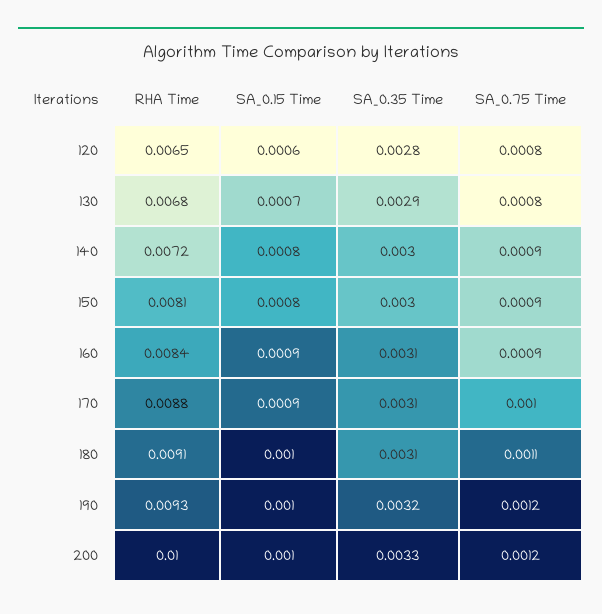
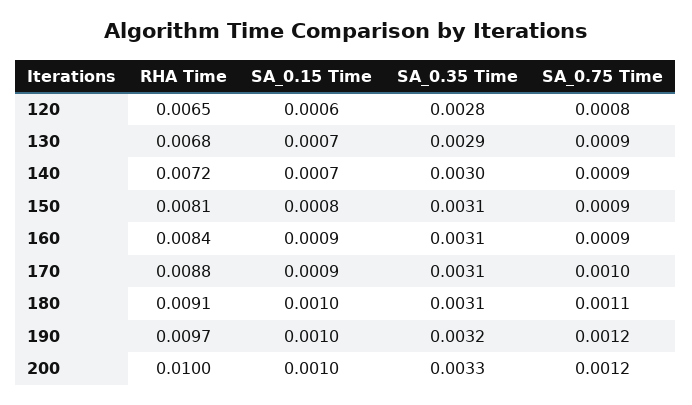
SA_0.75 Time, 130: 0.0008 -> 0.0009
SA_0.15 Time, 140: 0.0008 -> 0.0007
SA_0.35 Time, 150: 0.003 -> 0.0031
RHA Time, 190: 0.0093 -> 0.0097

